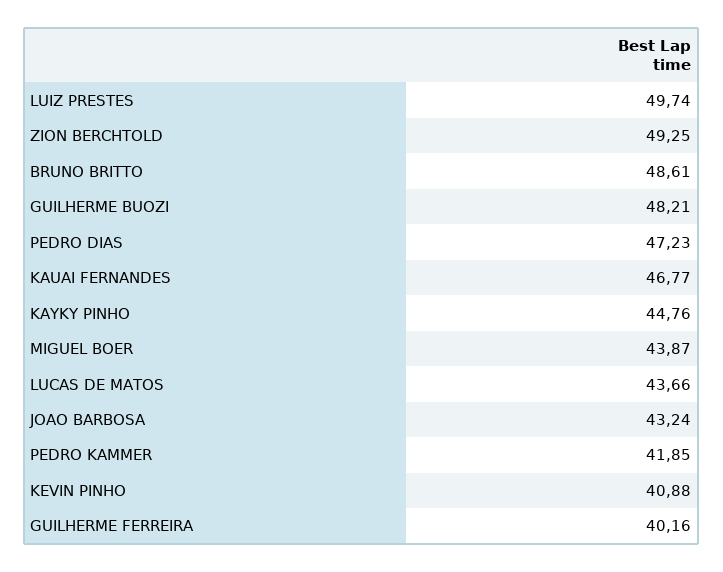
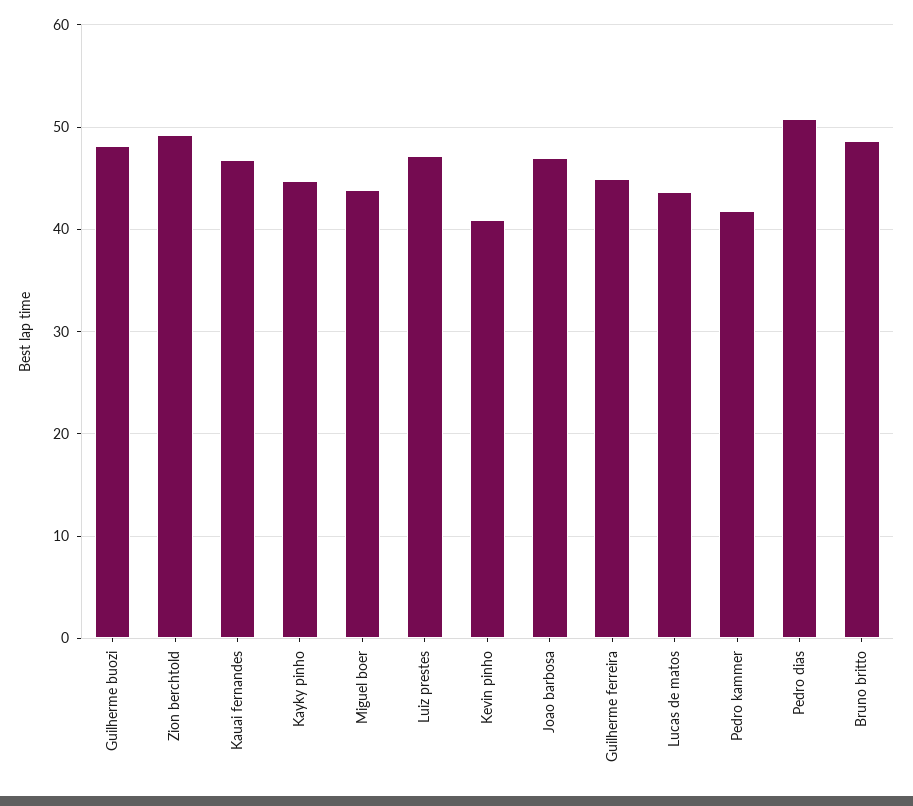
LUIZ PRESTES: 49.74 -> 47
PEDRO DIAS: 47.23 -> 51
JOAO BARBOSA: 43.24 -> 47
GUILHERME FERREIRA: 40.16 -> 45

